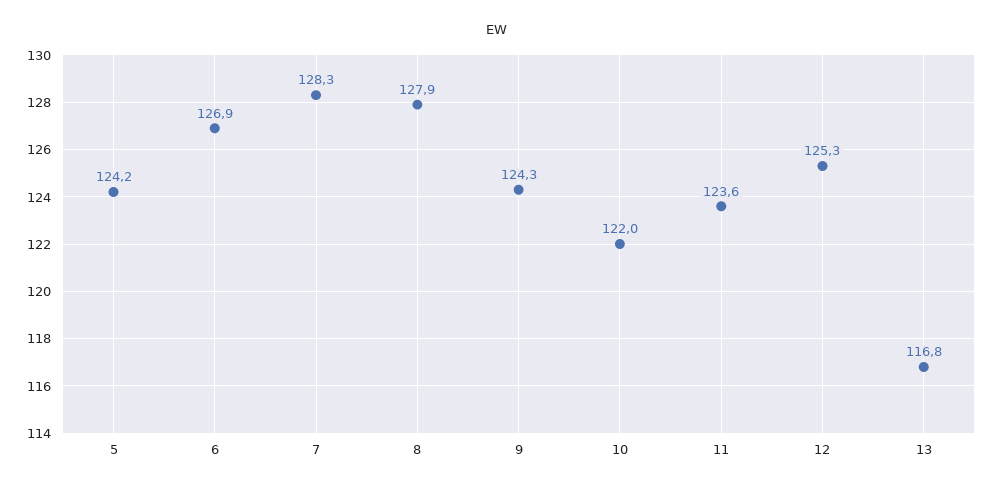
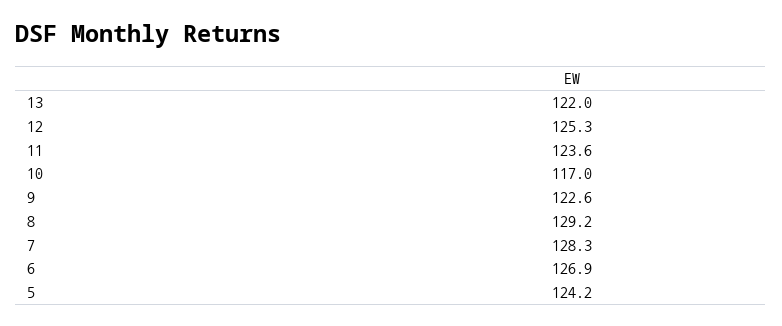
8: 127.9 -> 129.2
9: 124.3 -> 122.6
10: 122 -> 117
13: 116.8 -> 122

